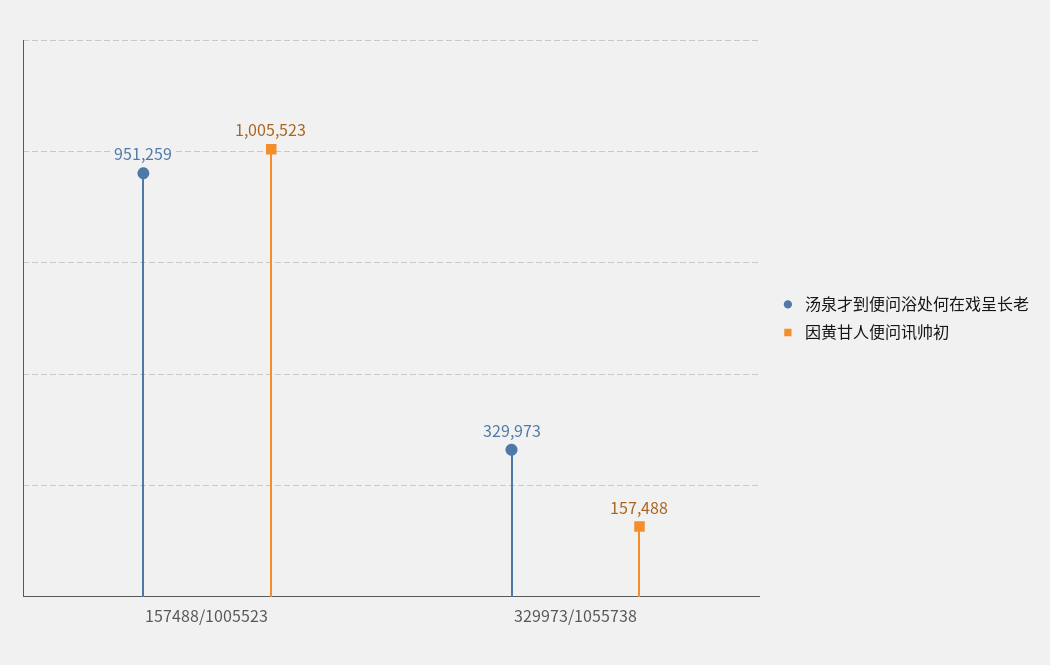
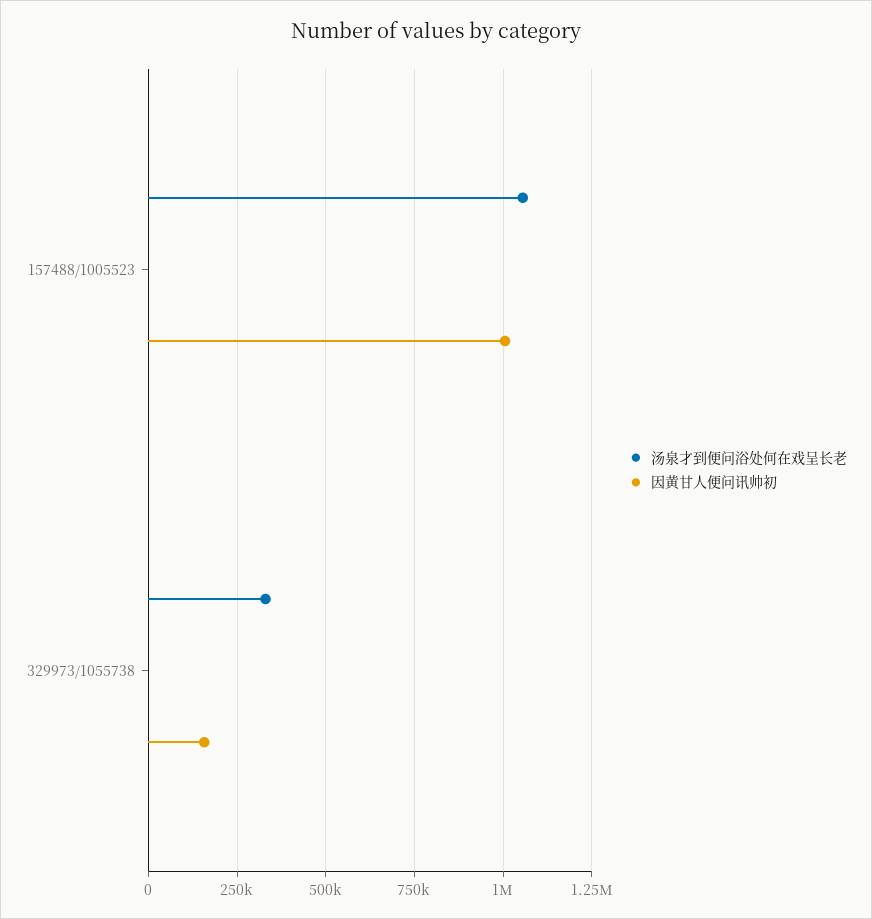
汤泉才到便问浴处何在戏呈长老, 157488/1005523: 951259 -> 1050000

